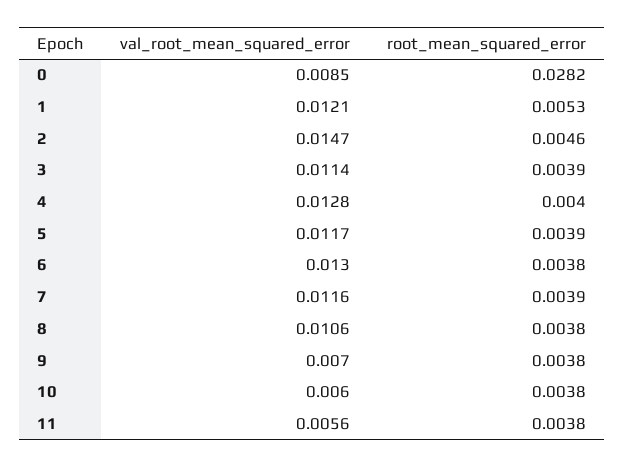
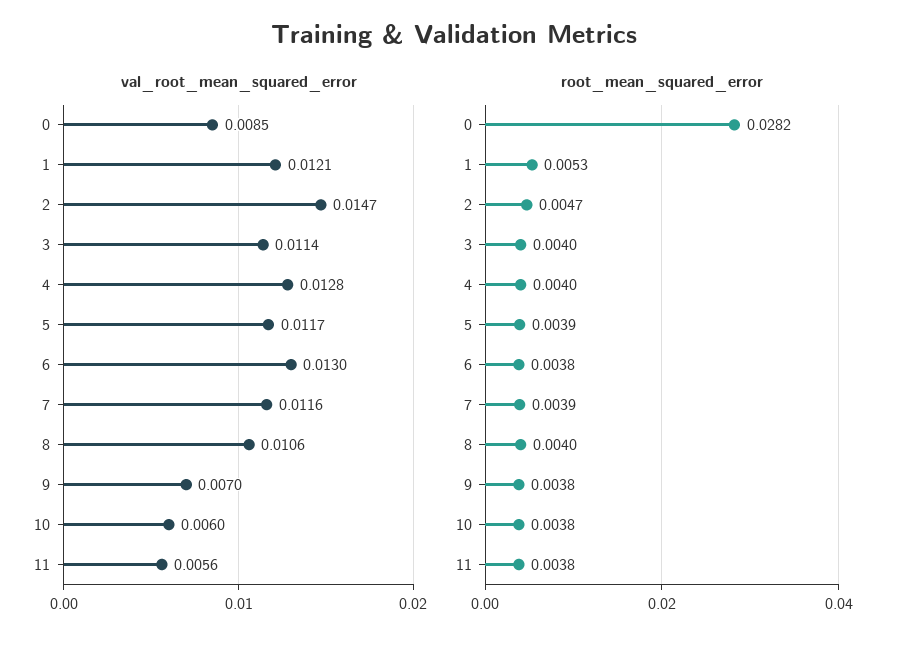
root_mean_squared_error, 2: 0.0046 -> 0.0047
root_mean_squared_error, 3: 0.0039 -> 0.004
root_mean_squared_error, 8: 0.0038 -> 0.004

